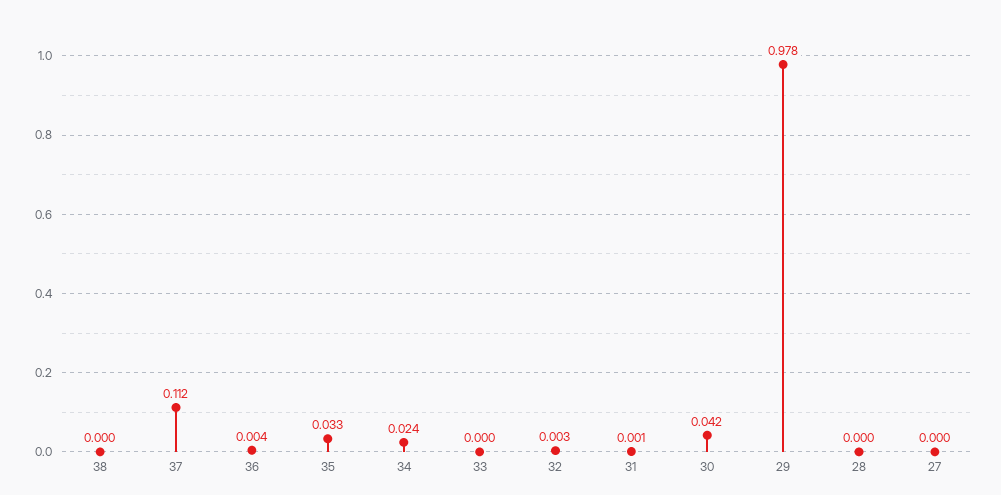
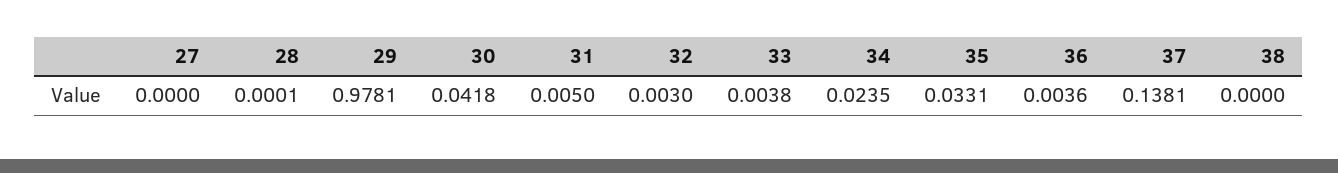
37: 0.112 -> 0.1381
33: 0 -> 0.0038
31: 0.001 -> 0.005

